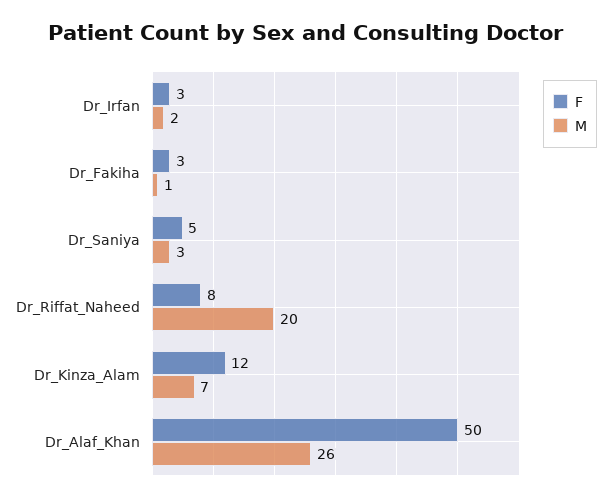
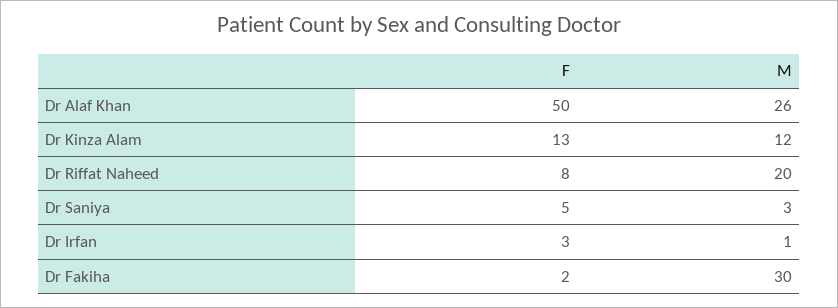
M, Dr_Irfan: 2 -> 1
F, Dr_Fakiha: 3 -> 2
M, Dr_Fakiha: 1 -> 30
F, Dr_Kinza_Alam: 12 -> 13
M, Dr_Kinza_Alam: 7 -> 12

